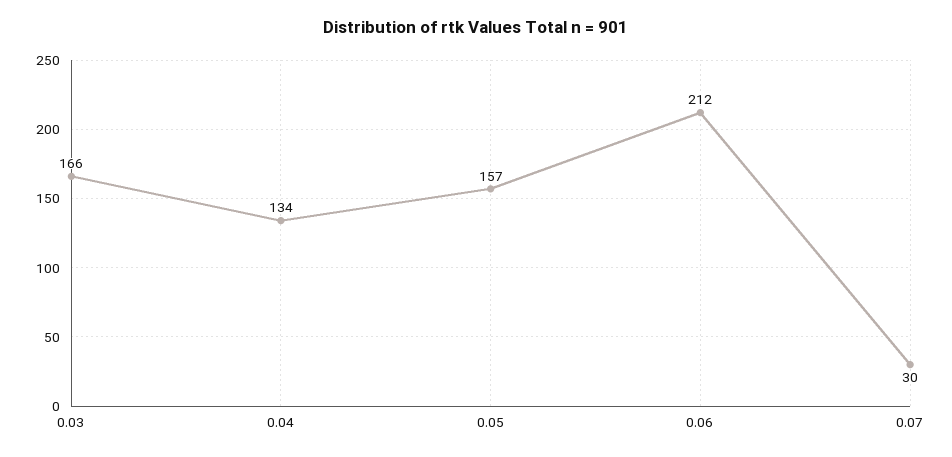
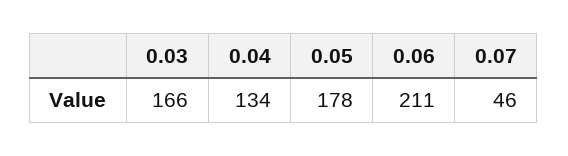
0.05: 157 -> 178
0.06: 212 -> 211
0.07: 30 -> 46

